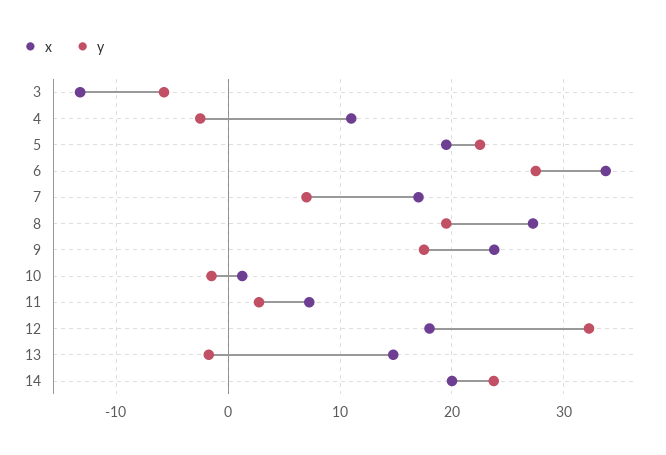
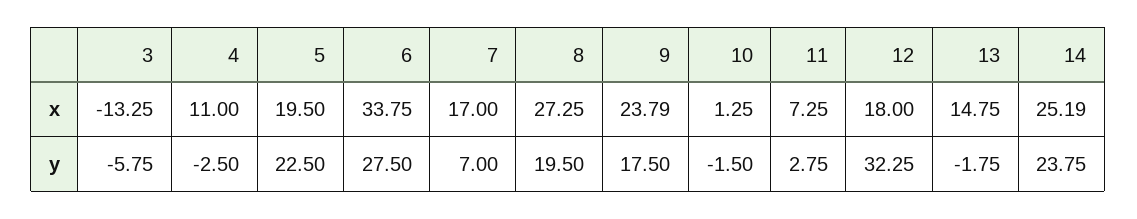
x, 14: 20 -> 25.19

